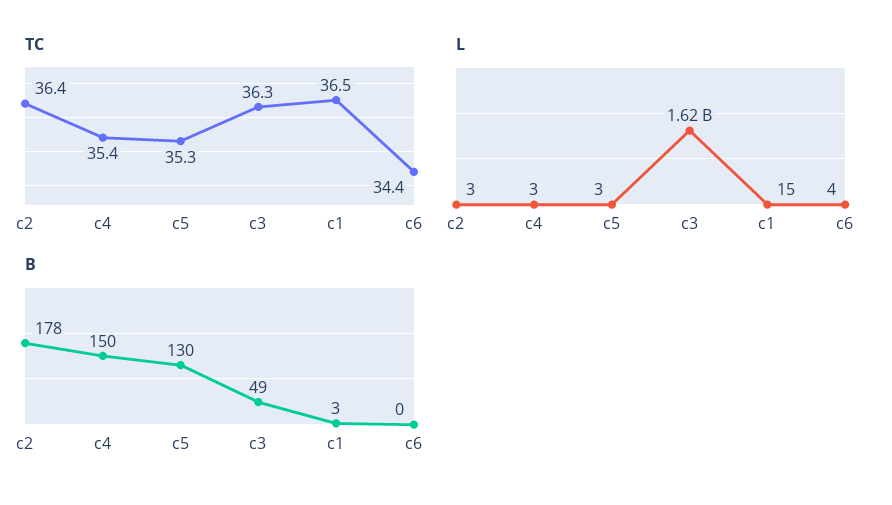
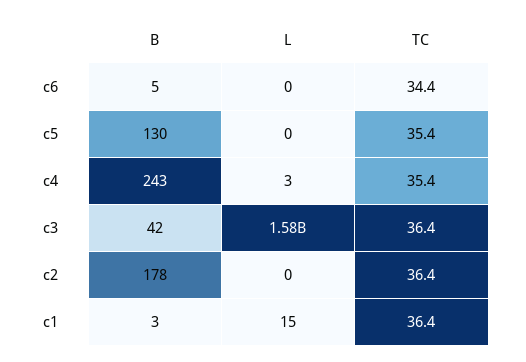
TC, c5: 35.3 -> 35.4
TC, c3: 36.3 -> 36.4
TC, c1: 36.5 -> 36.4
L, c2: 3 -> 0
L, c5: 3 -> 0
L, c3: 1620000000 -> 1580000000
L, c6: 4 -> 0
B, c4: 150 -> 243
B, c3: 49 -> 42
B, c6: 0 -> 5

